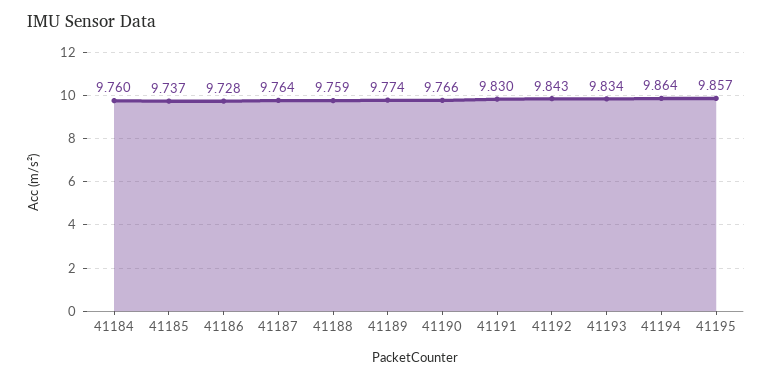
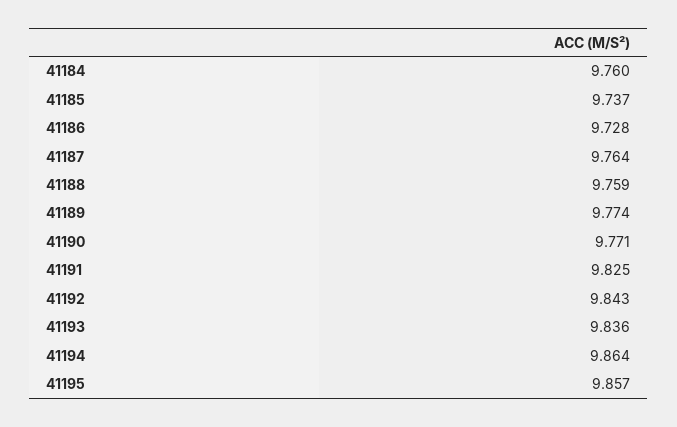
41190: 9.766 -> 9.771
41191: 9.83 -> 9.825
41193: 9.834 -> 9.836

